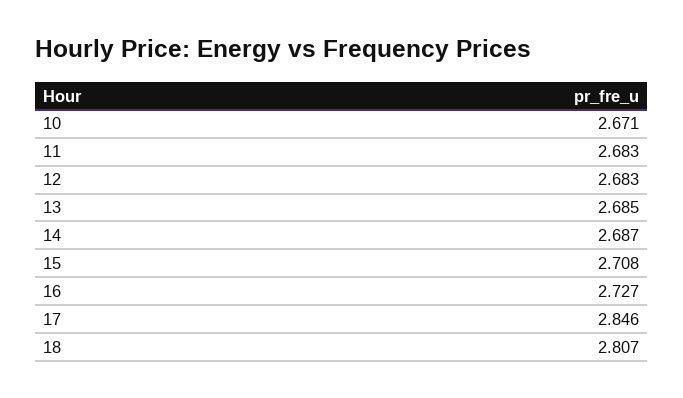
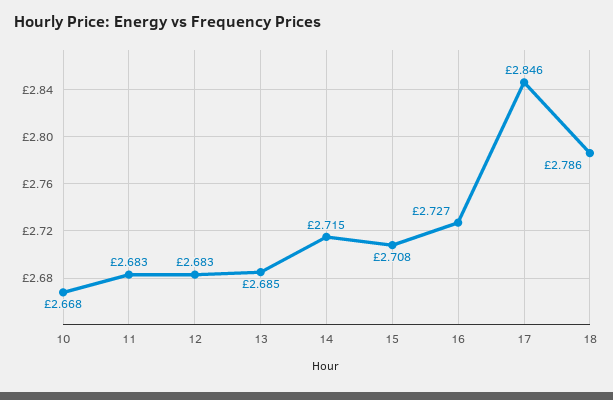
10: 2.671 -> 2.668
14: 2.687 -> 2.715
18: 2.807 -> 2.786

